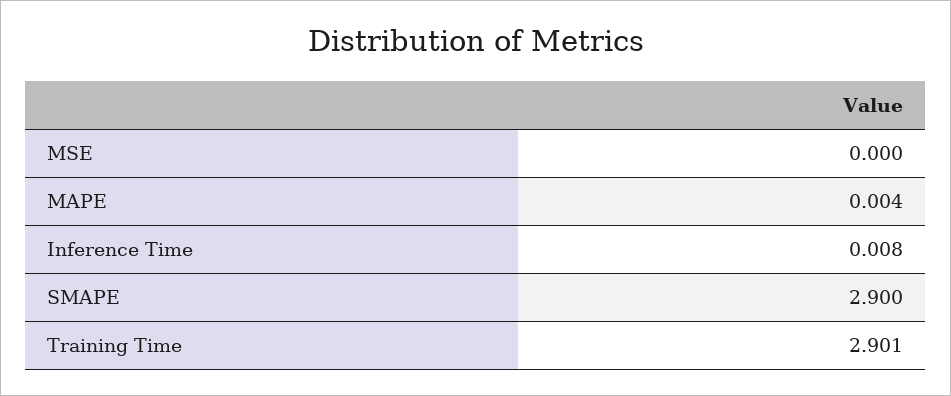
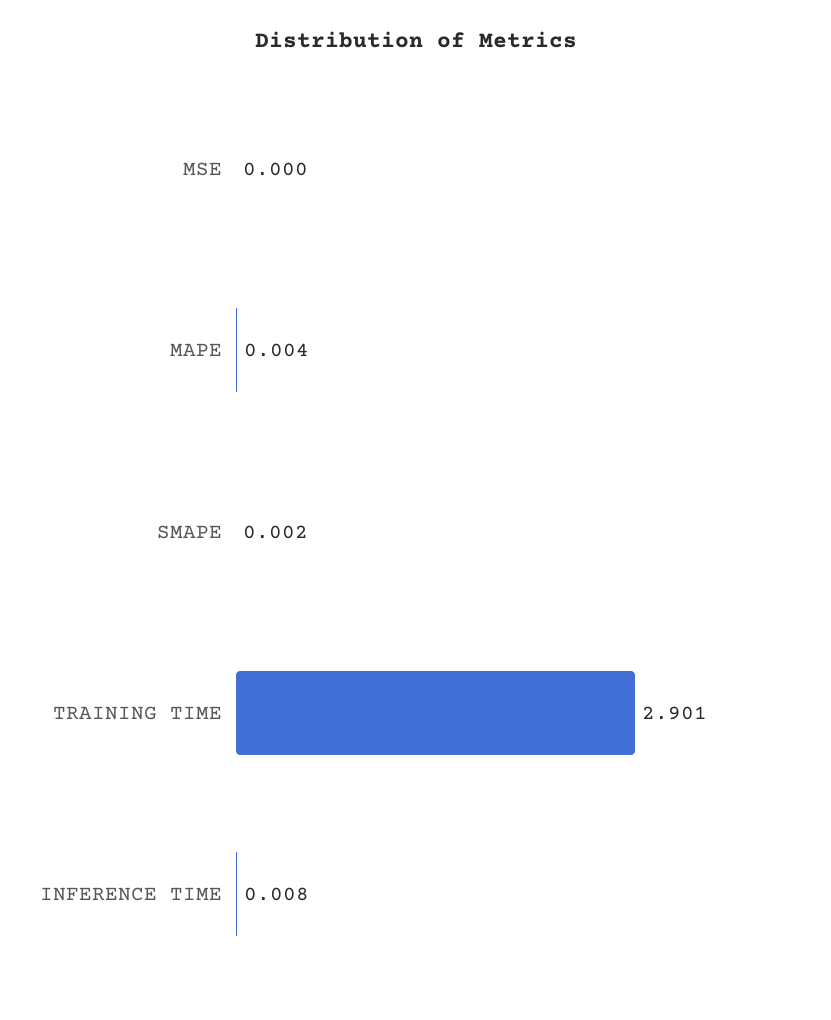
SMAPE: 2.9 -> 0.002

